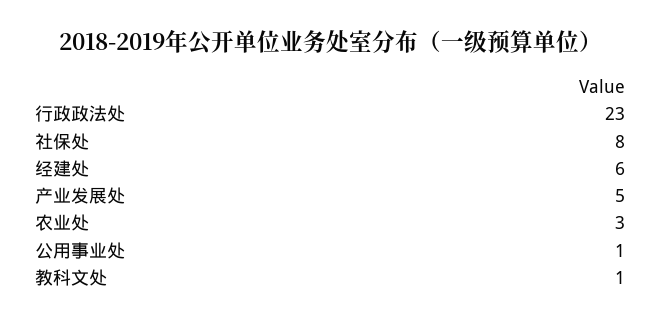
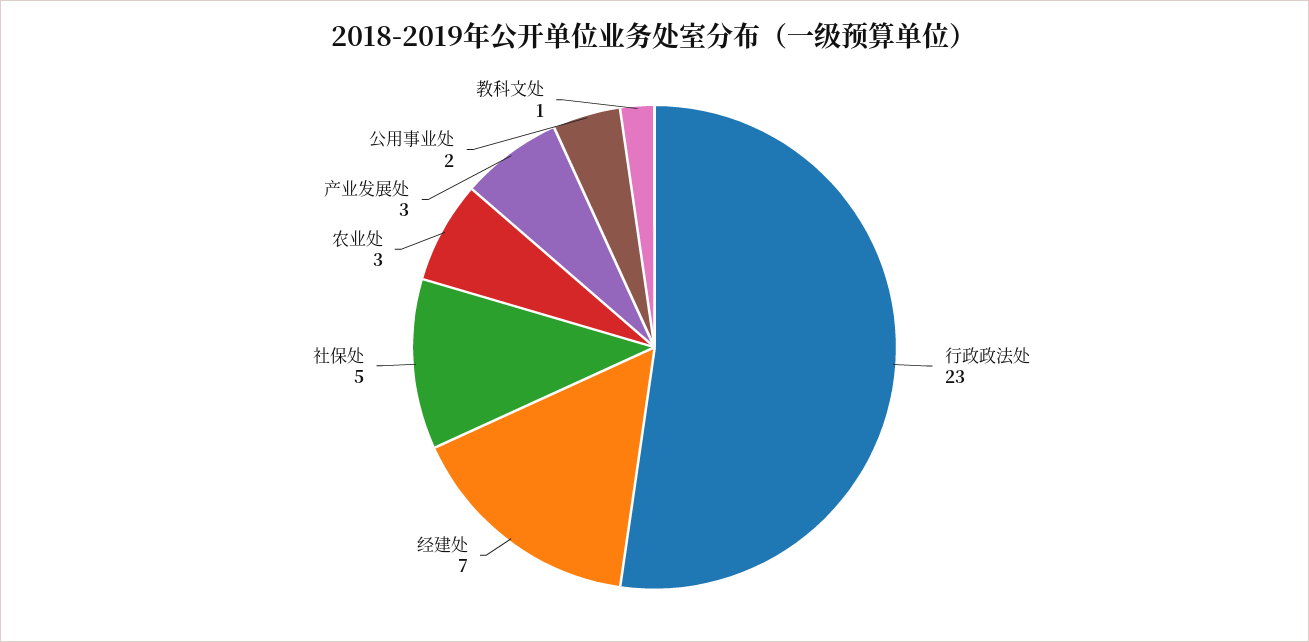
社保处: 8 -> 5
经建处: 6 -> 7
产业发展处: 5 -> 3
公用事业处: 1 -> 2

